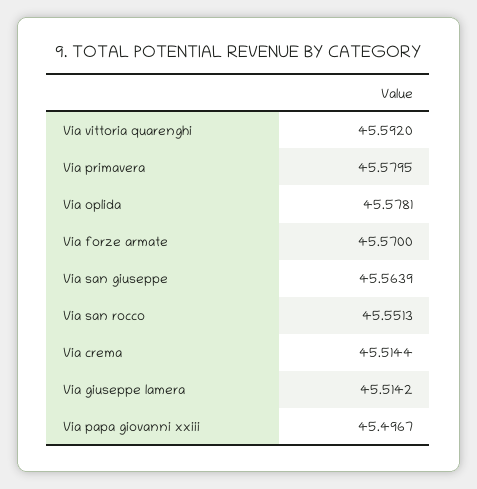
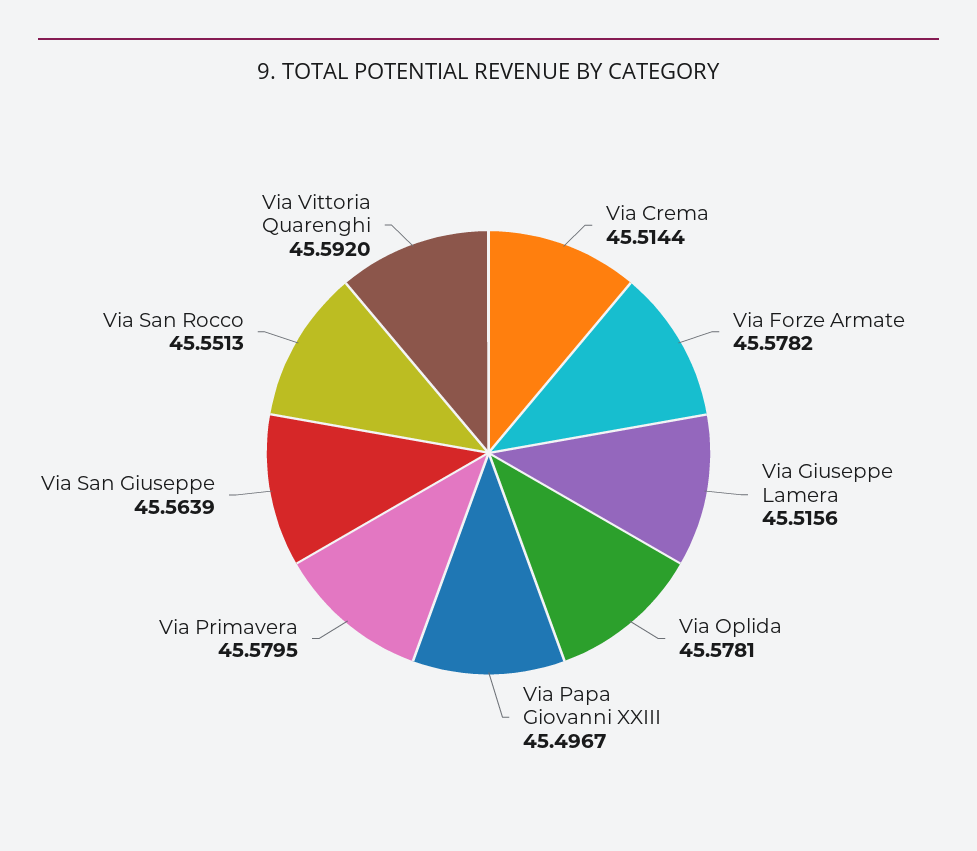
Via forze armate: 45.57 -> 45.5782
Via giuseppe lamera: 45.5142 -> 45.5156

